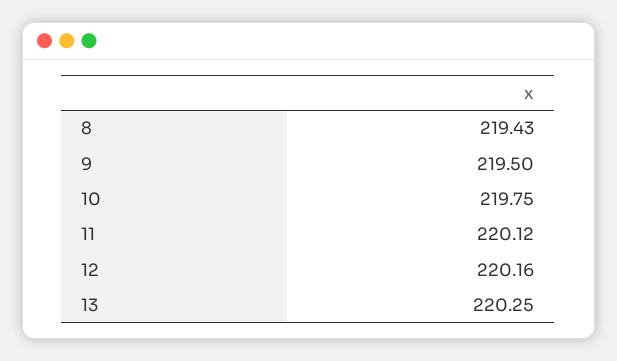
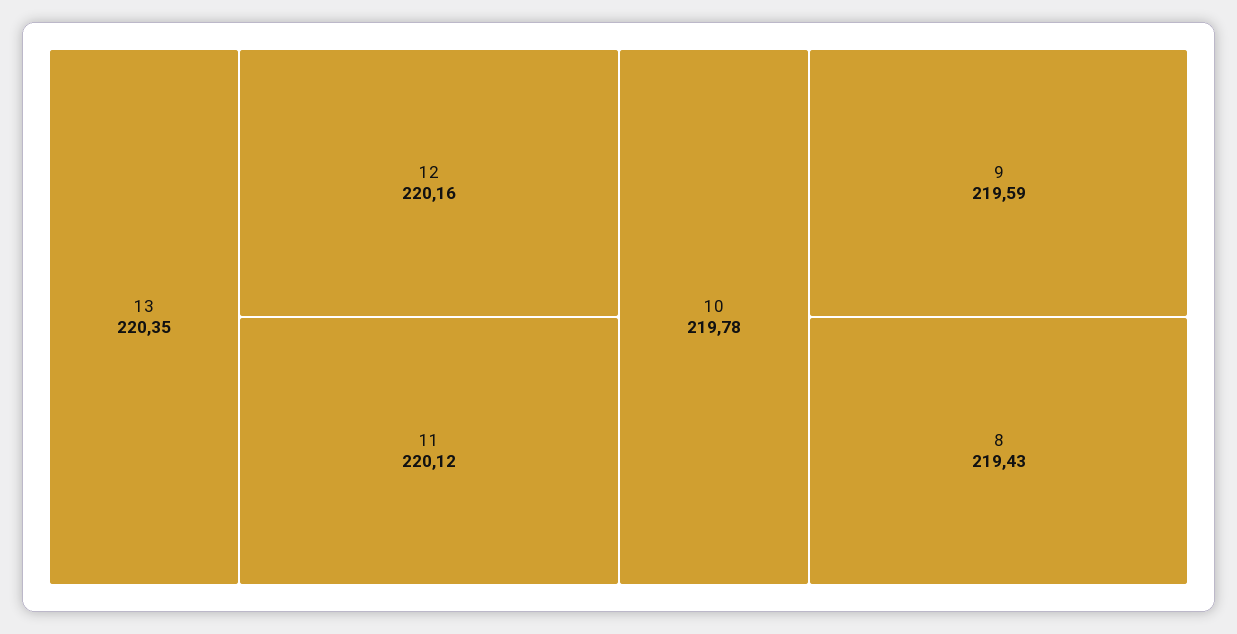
9: 219.5 -> 219.59
10: 219.75 -> 219.78
13: 220.25 -> 220.35

